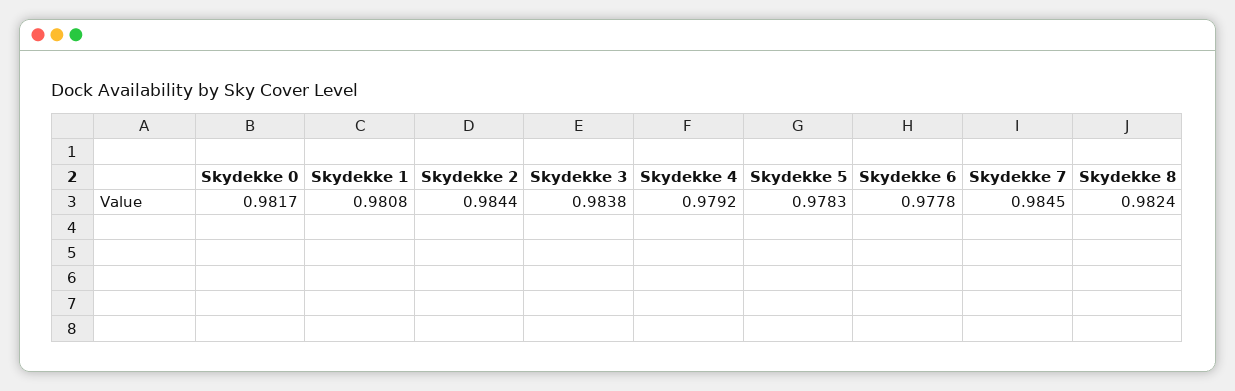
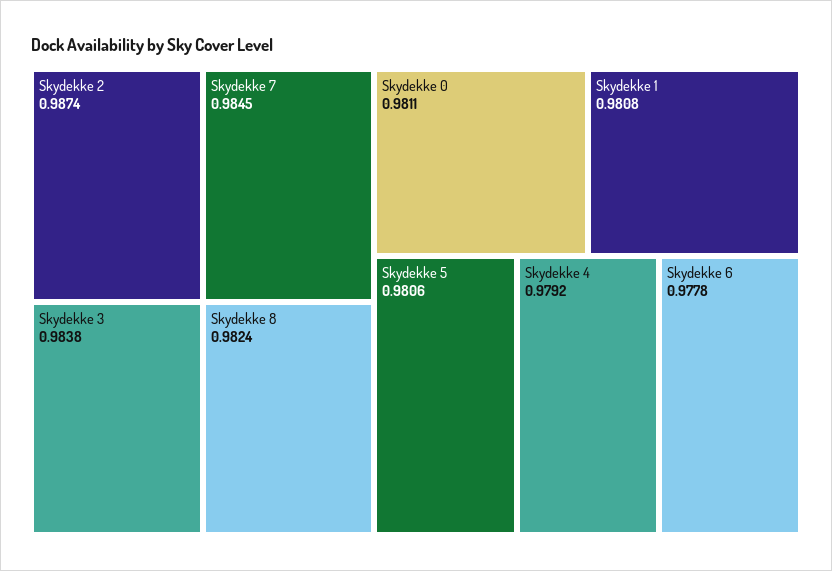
Skydekke 0: 0.9817 -> 0.9811
Skydekke 2: 0.9844 -> 0.9874
Skydekke 5: 0.9783 -> 0.9806

